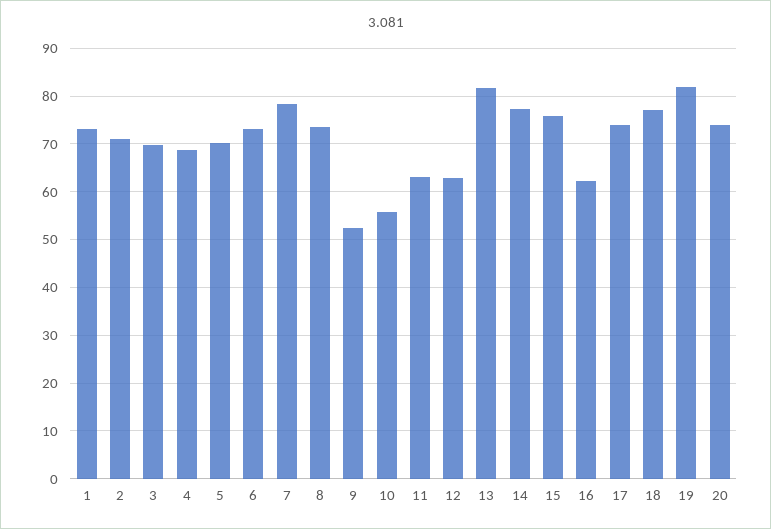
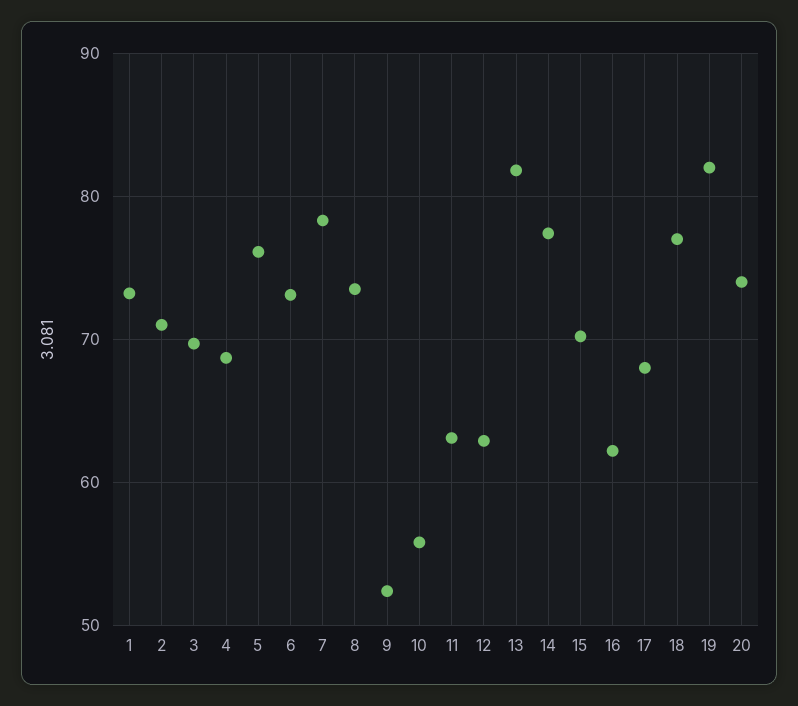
5: 70 -> 76
15: 76 -> 70
17: 74 -> 68

